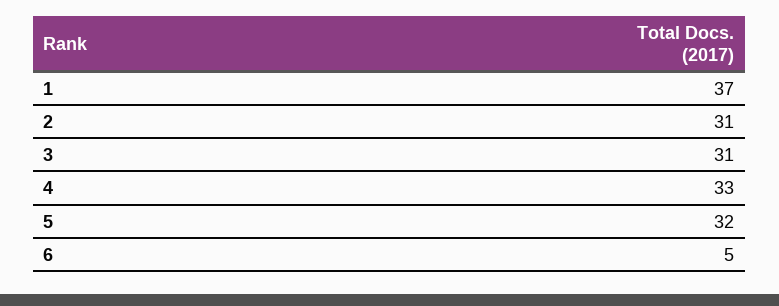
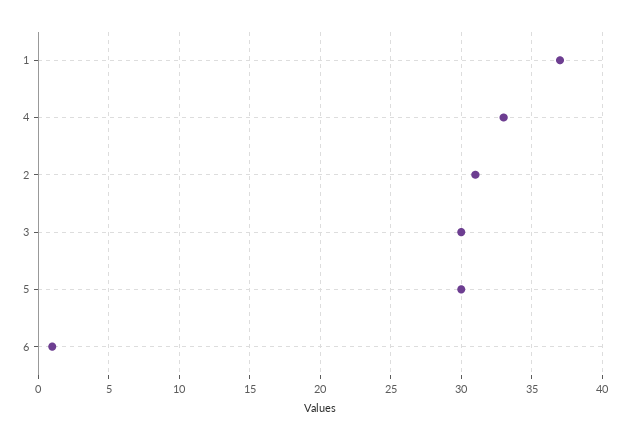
3: 31 -> 30
5: 32 -> 30
6: 5 -> 1

